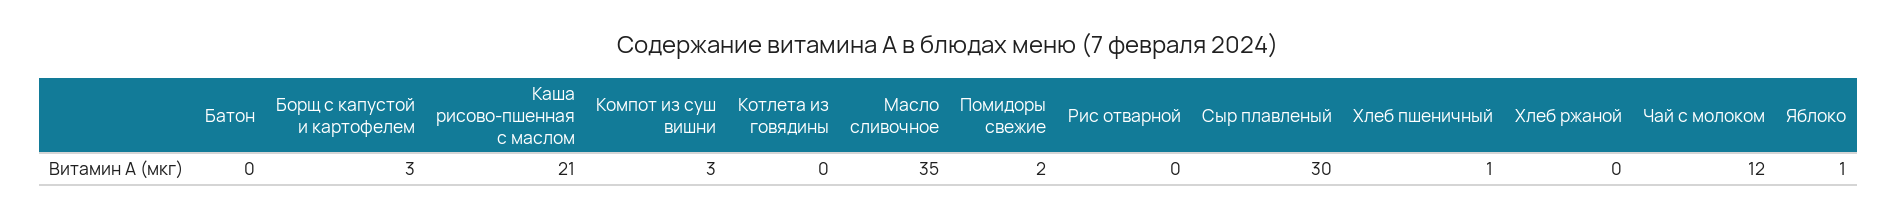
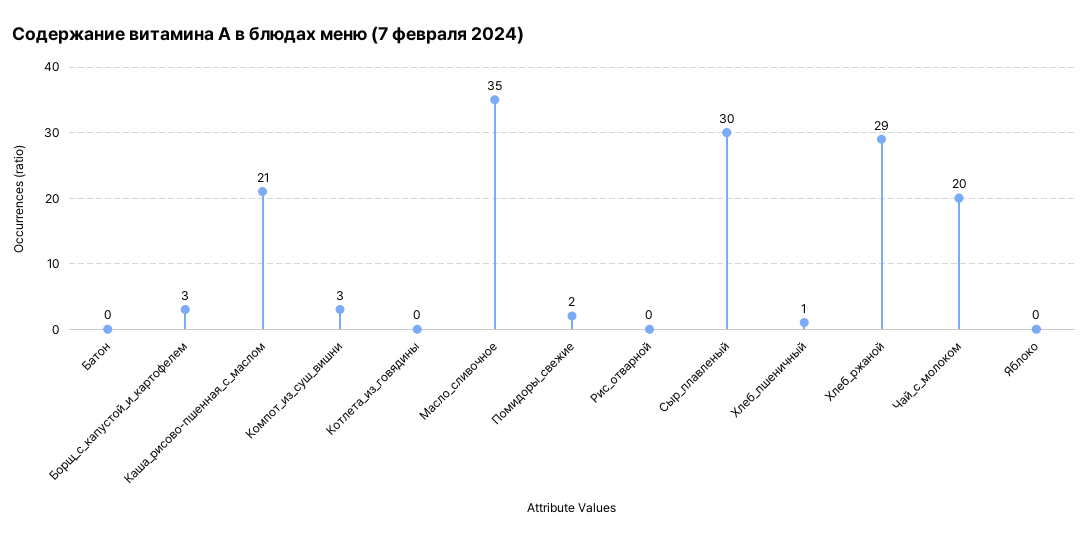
Хлеб ржаной: 0 -> 29
Чай с молоком: 12 -> 20
Яблоко: 1 -> 0

